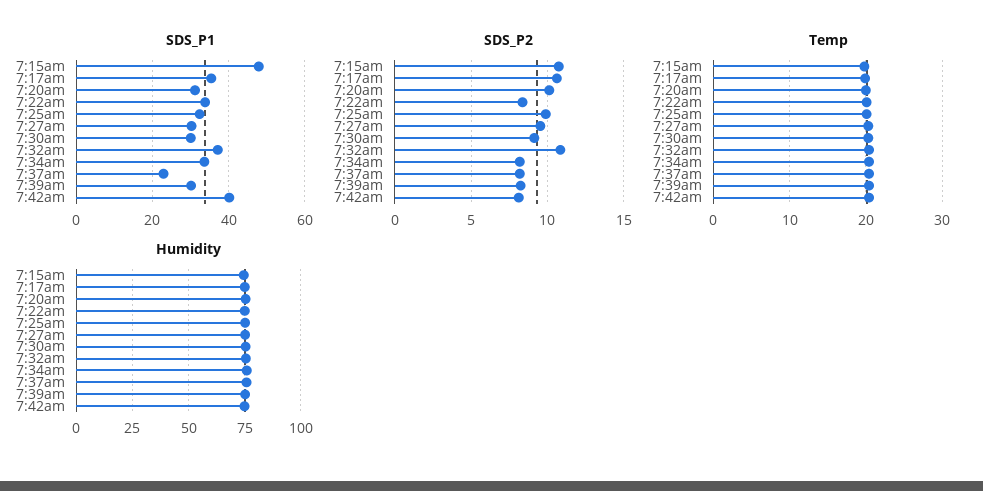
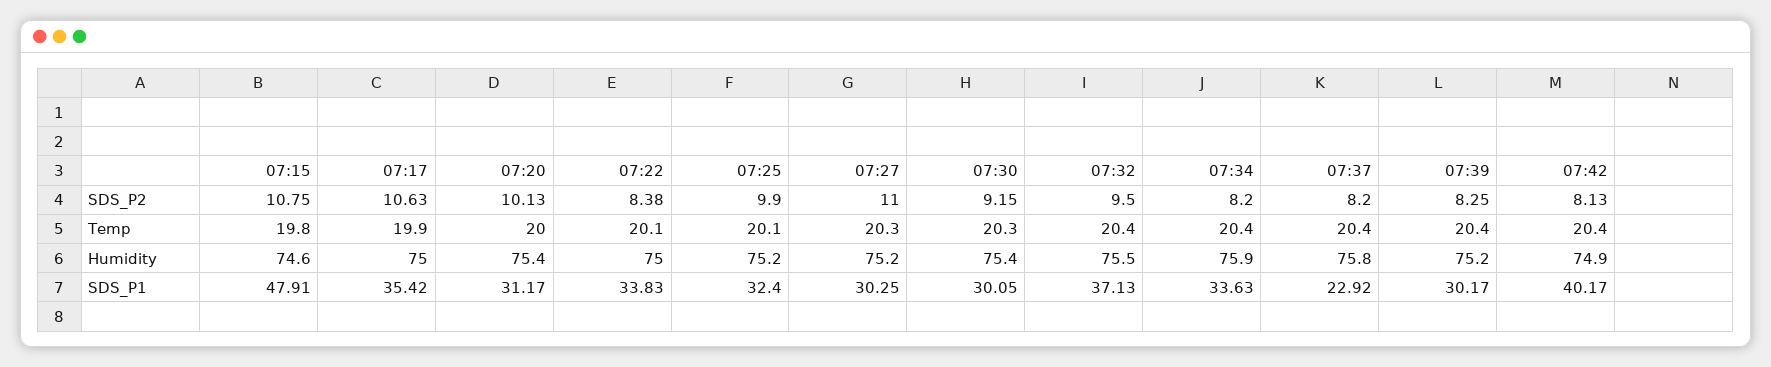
SDS_P2, 7:27am: 9.5 -> 11
SDS_P2, 7:32am: 11 -> 9.5

